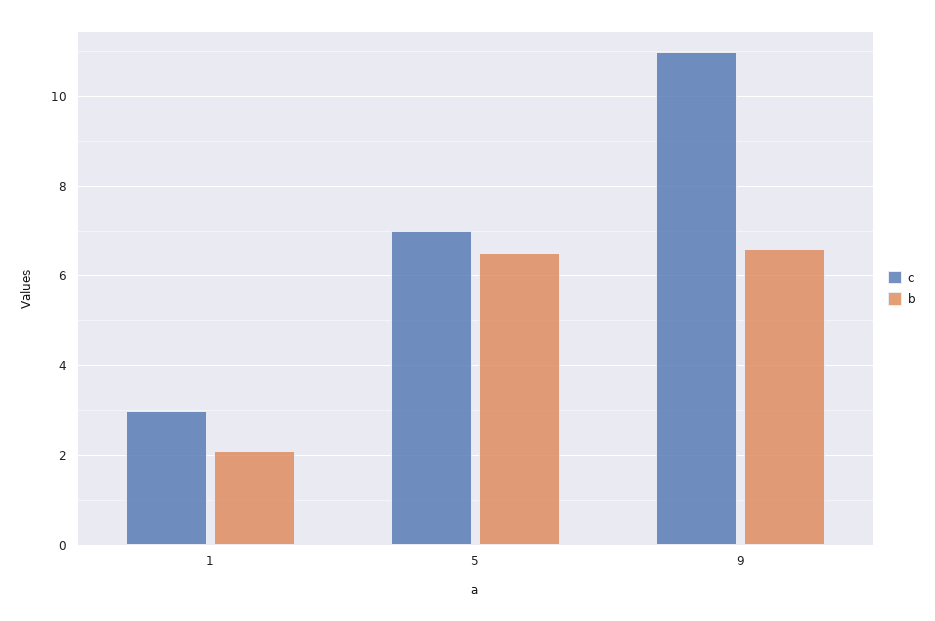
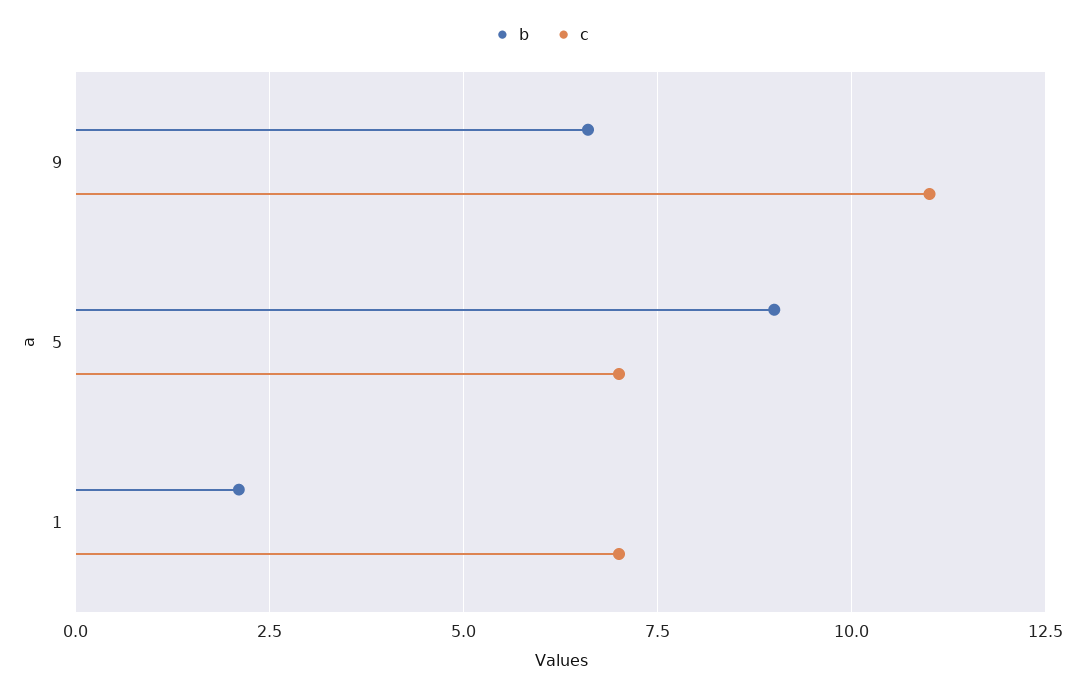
c, 1: 3 -> 7
b, 5: 6.5 -> 9

